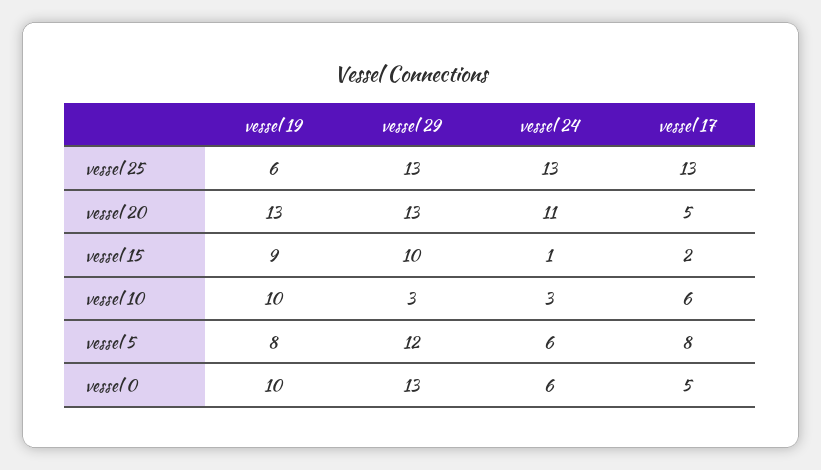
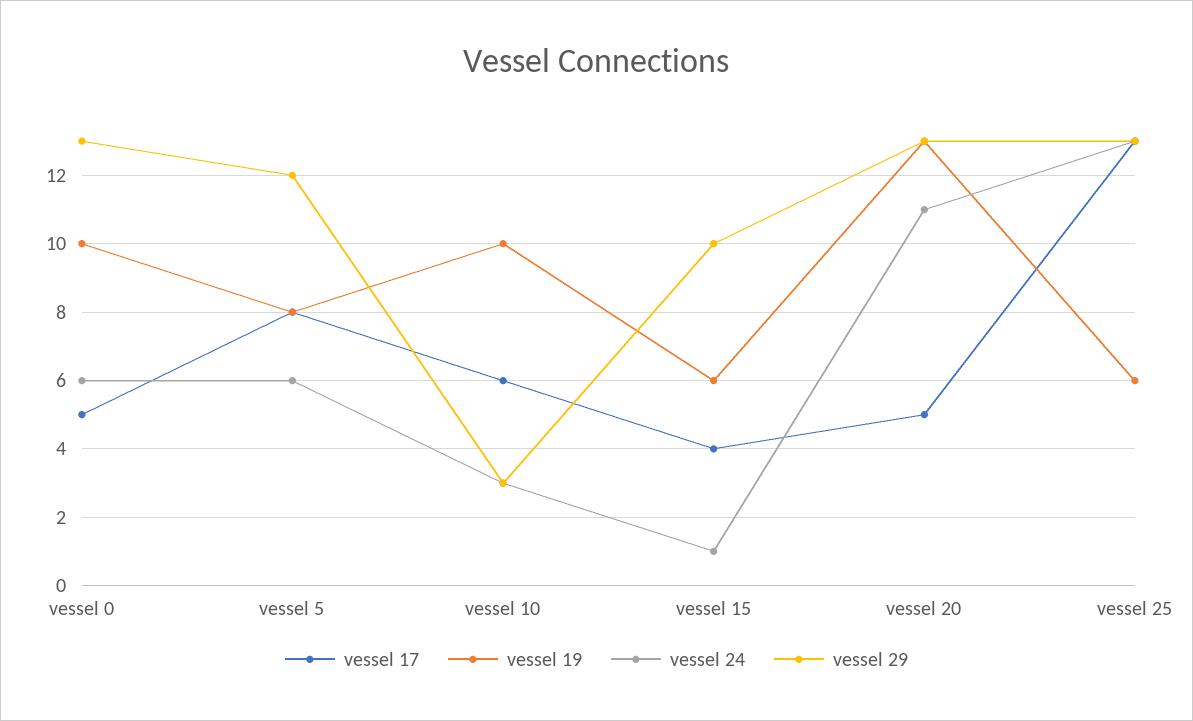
vessel 19, vessel 15: 9 -> 6
vessel 17, vessel 15: 2 -> 4

